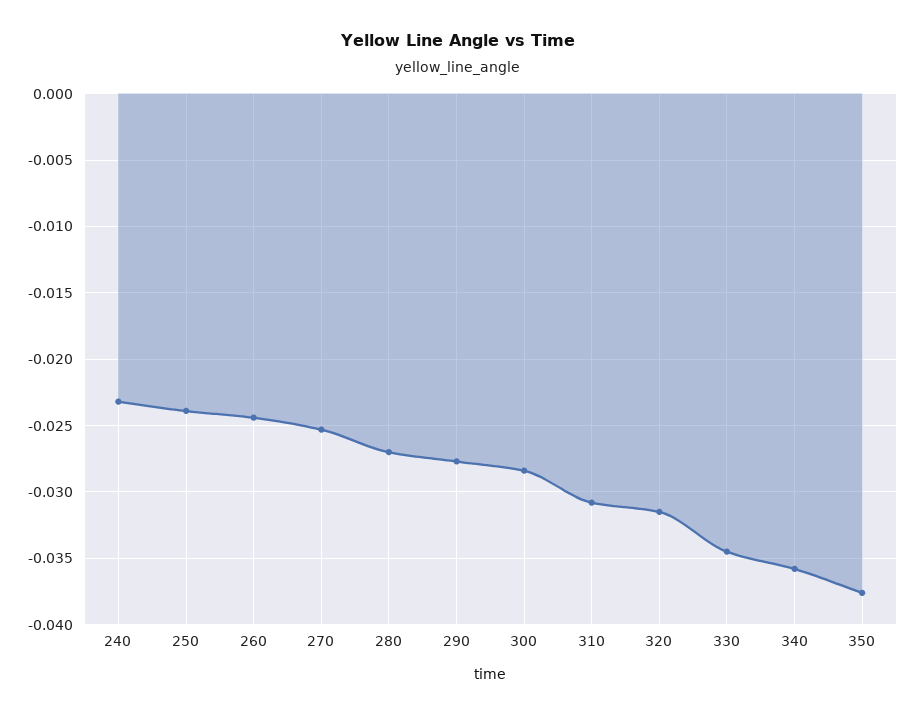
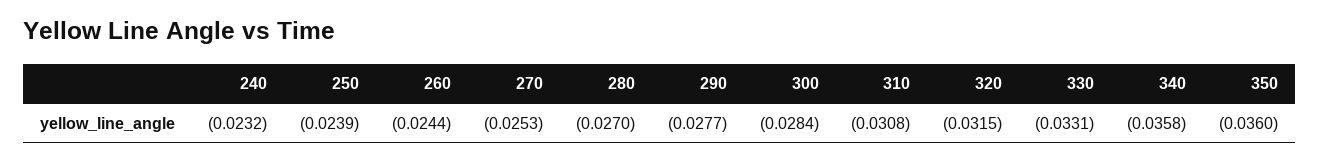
330: -0.0345 -> -0.0331
350: -0.0375 -> -0.036

